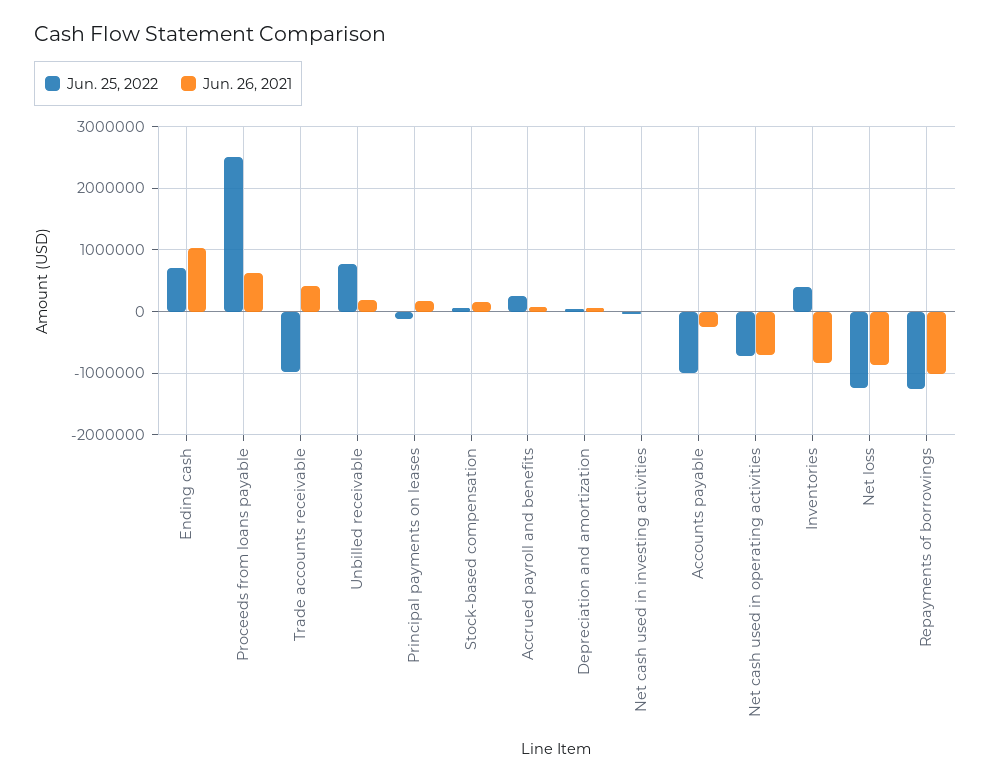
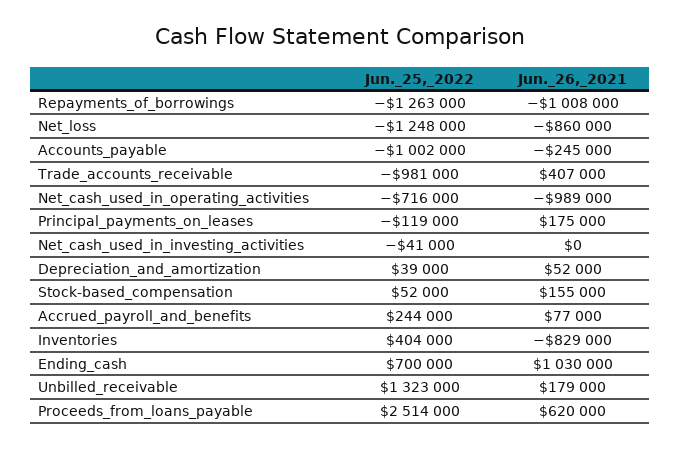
Jun. 25, 2022, Unbilled receivable: 800000 -> 1323000
Jun. 26, 2021, Net cash used in operating activities: -700000 -> -989000

